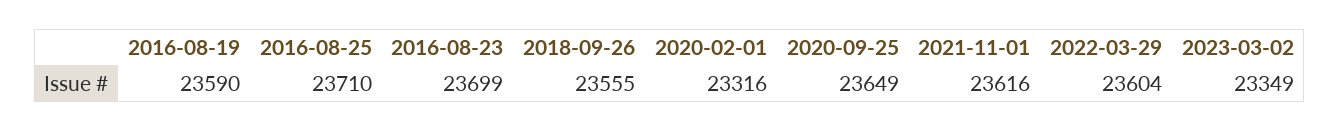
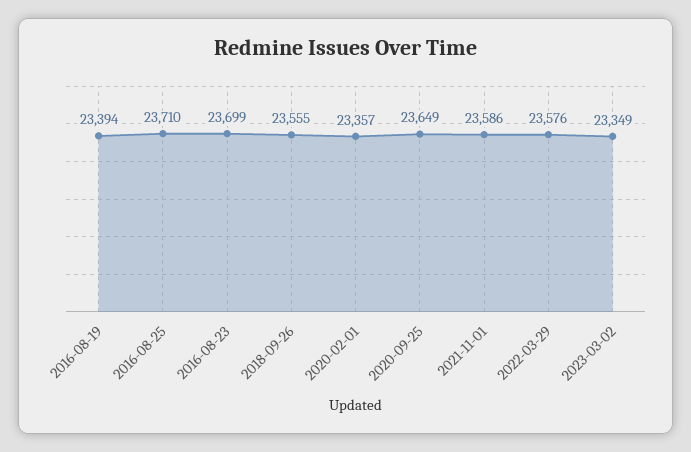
2016-08-19: 23590 -> 23394
2020-02-01: 23316 -> 23357
2021-11-01: 23616 -> 23586
2022-03-29: 23604 -> 23576

